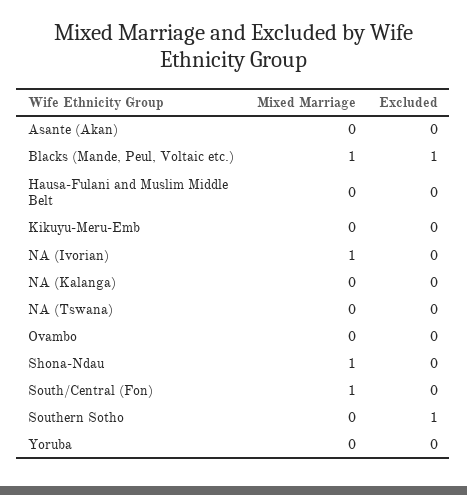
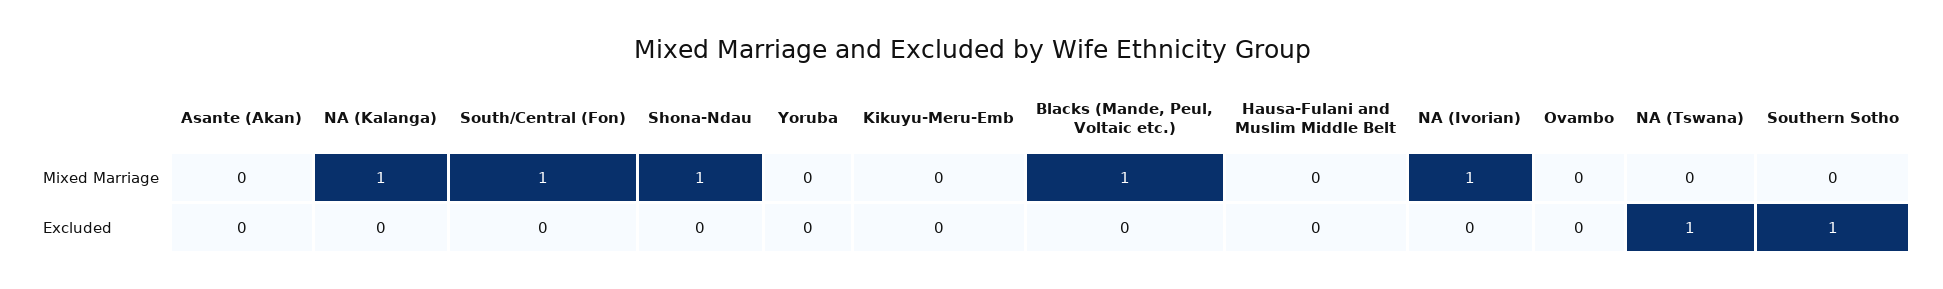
Excluded, Blacks (Mande, Peul, Voltaic etc.): 1 -> 0
Mixed Marriage, NA (Kalanga): 0 -> 1
Excluded, NA (Tswana): 0 -> 1

